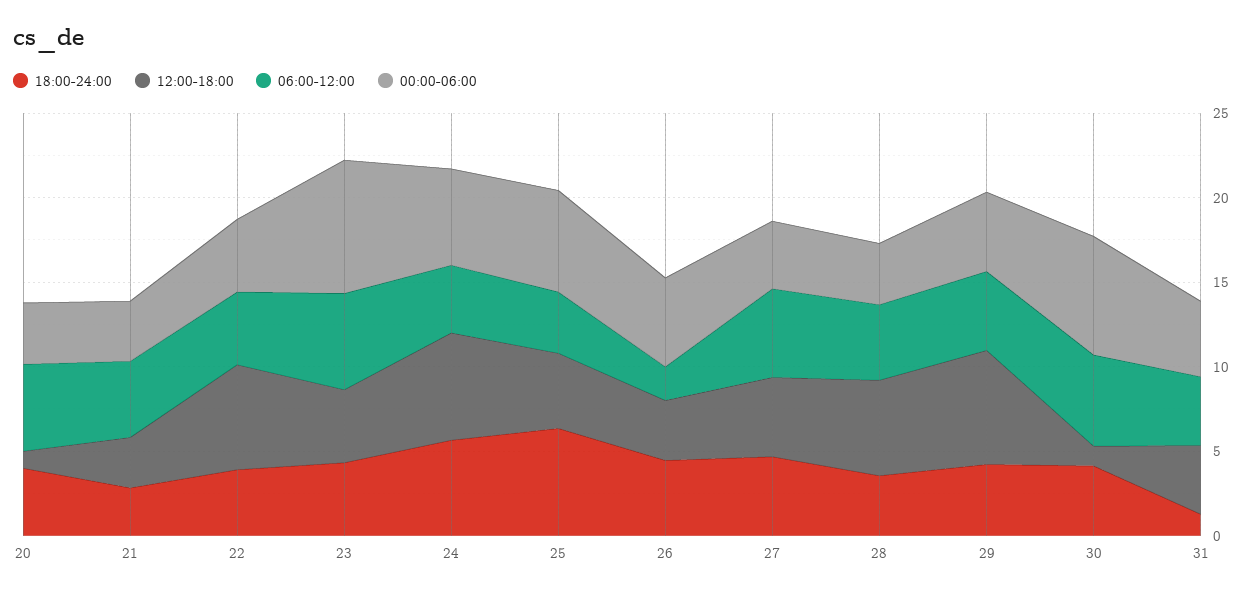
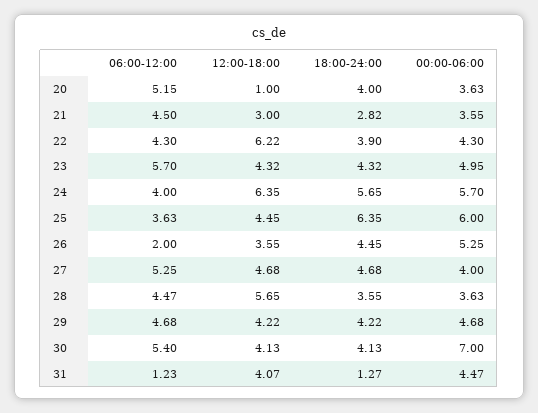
00:00-06:00, 23: 8 -> 4.95
12:00-18:00, 29: 7 -> 4.22
12:00-18:00, 30: 1 -> 4.13
06:00-12:00, 31: 4 -> 1.23

